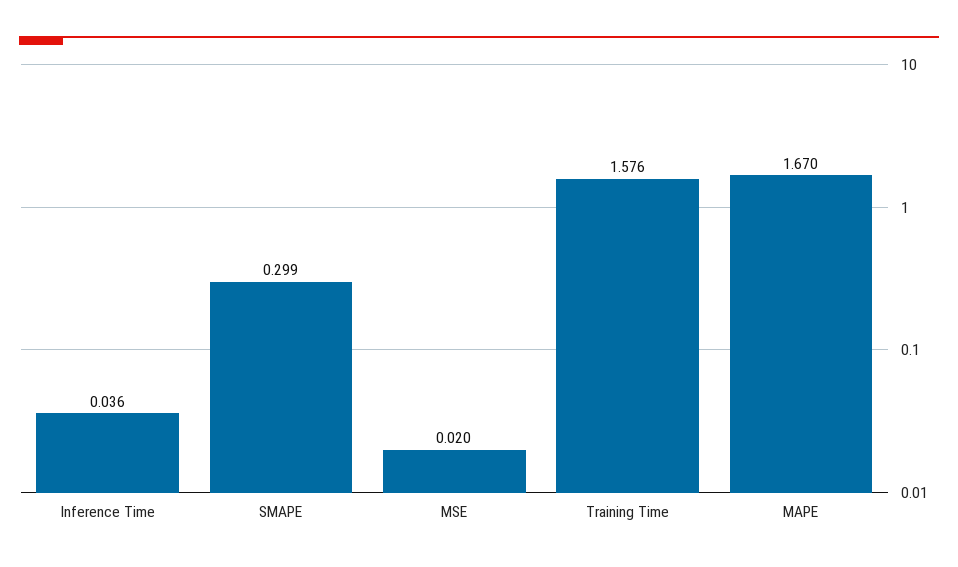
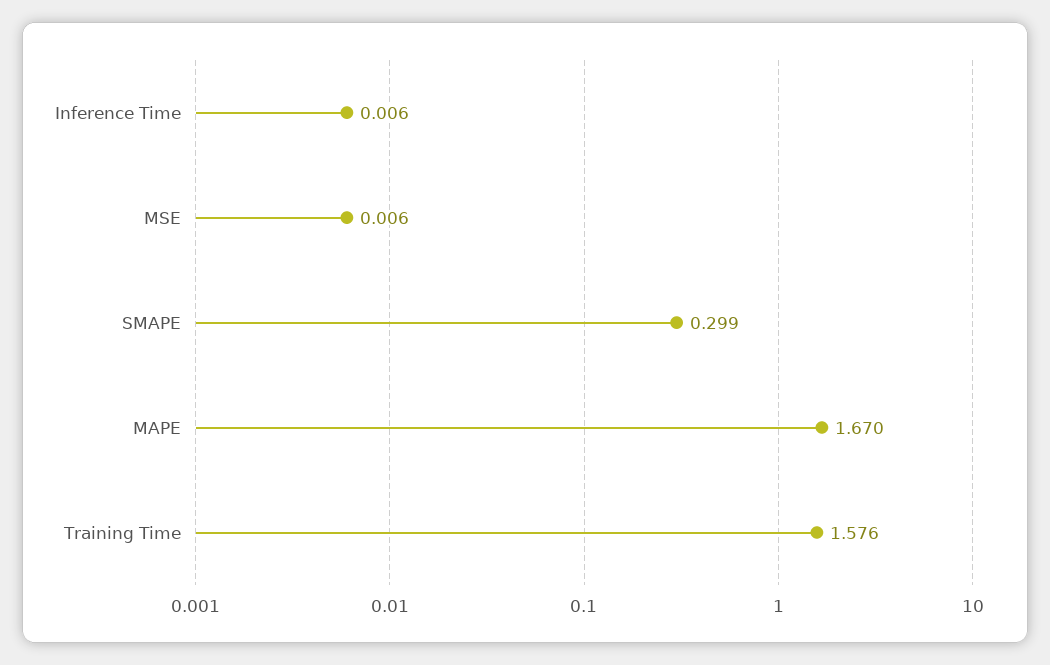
Inference Time: 0.036 -> 0.006
MSE: 0.02 -> 0.006

